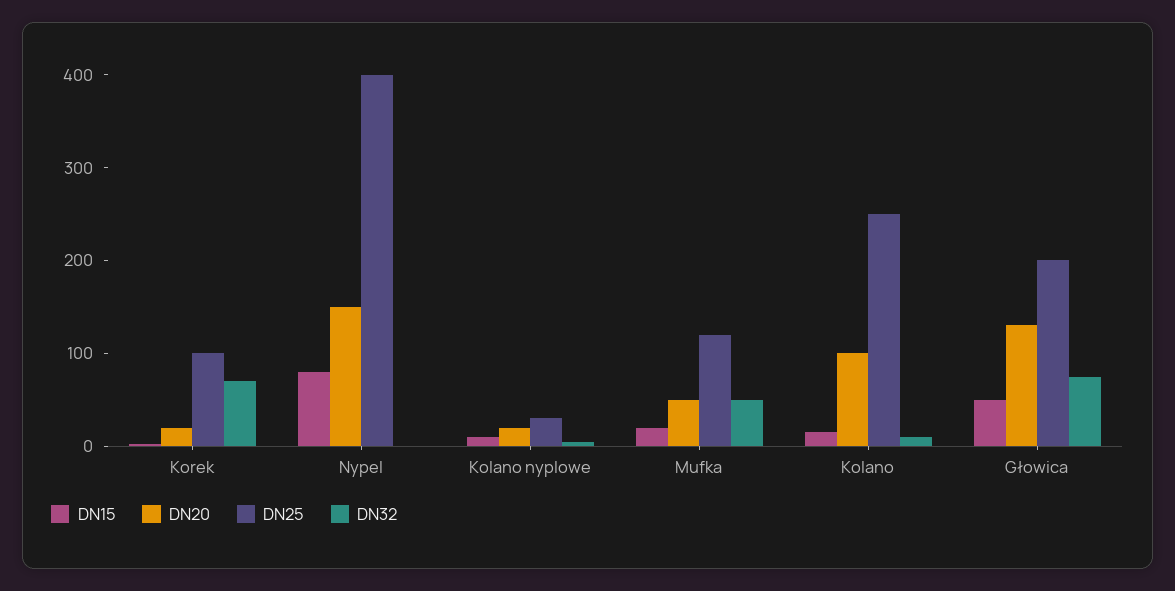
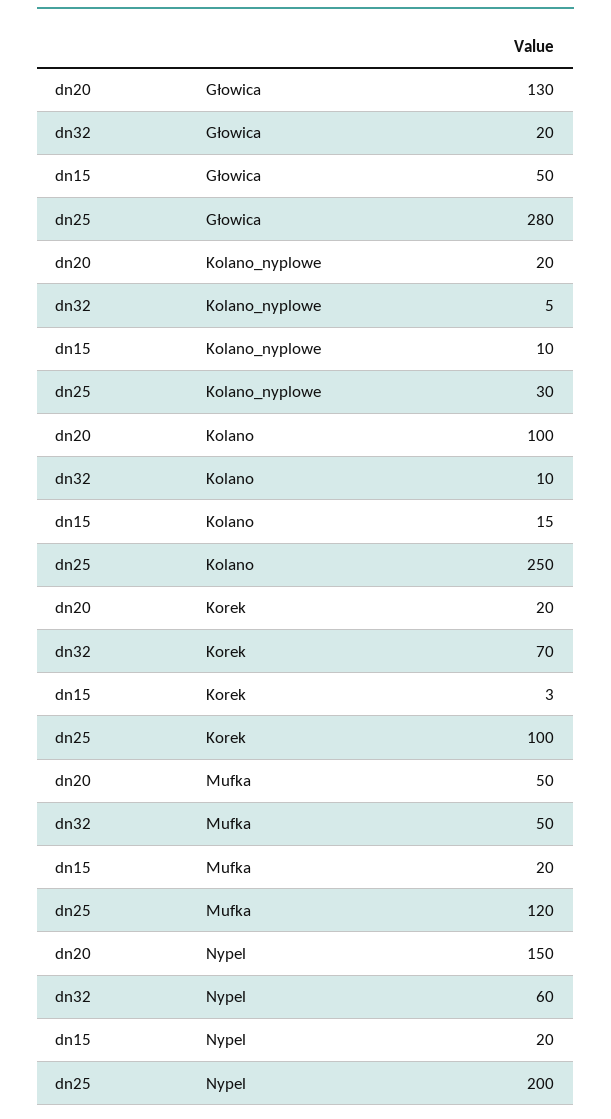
DN15, Nypel: 80 -> 20
DN25, Nypel: 400 -> 200
DN32, Nypel: 0 -> 60
DN25, Głowica: 200 -> 280
DN32, Głowica: 80 -> 20

